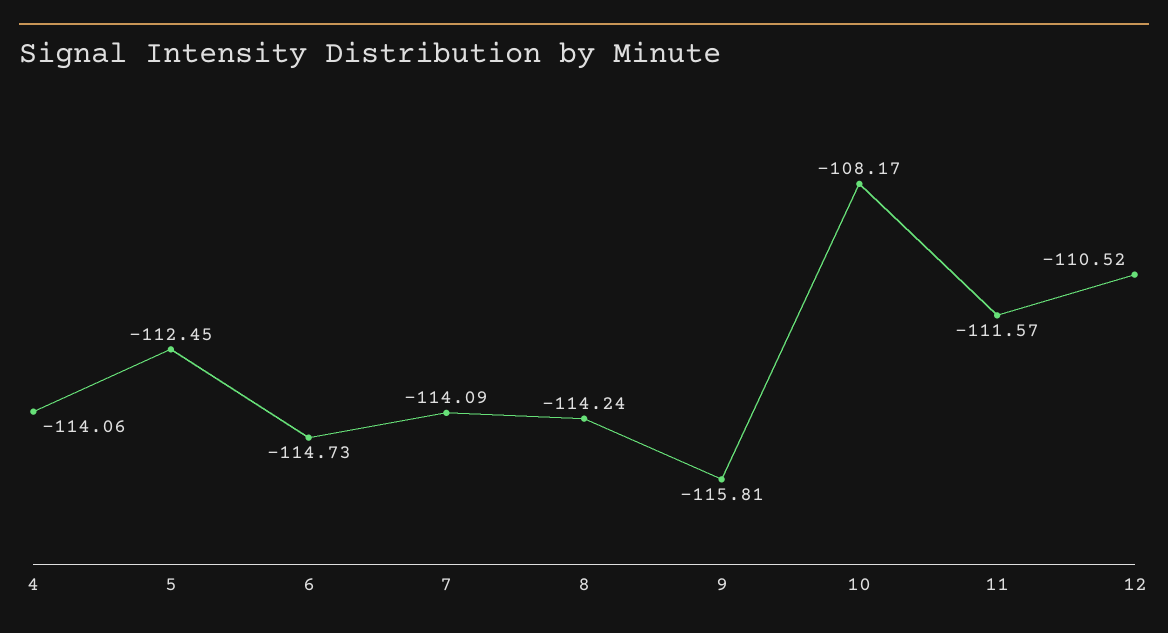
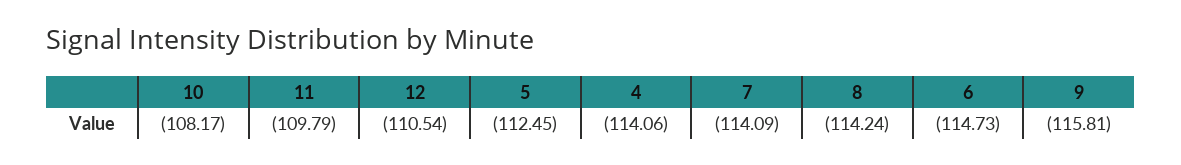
11: -111.57 -> -109.79
12: -110.52 -> -110.54

